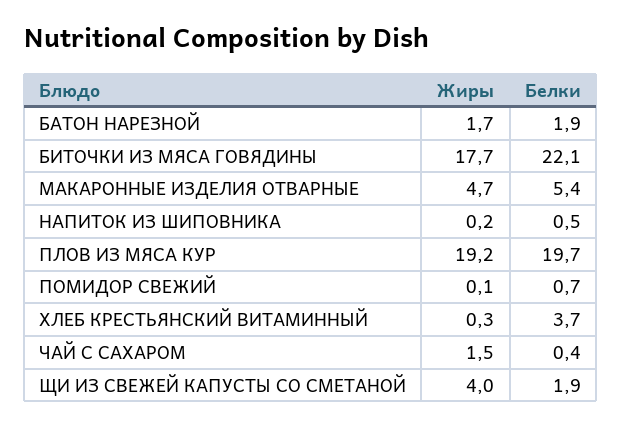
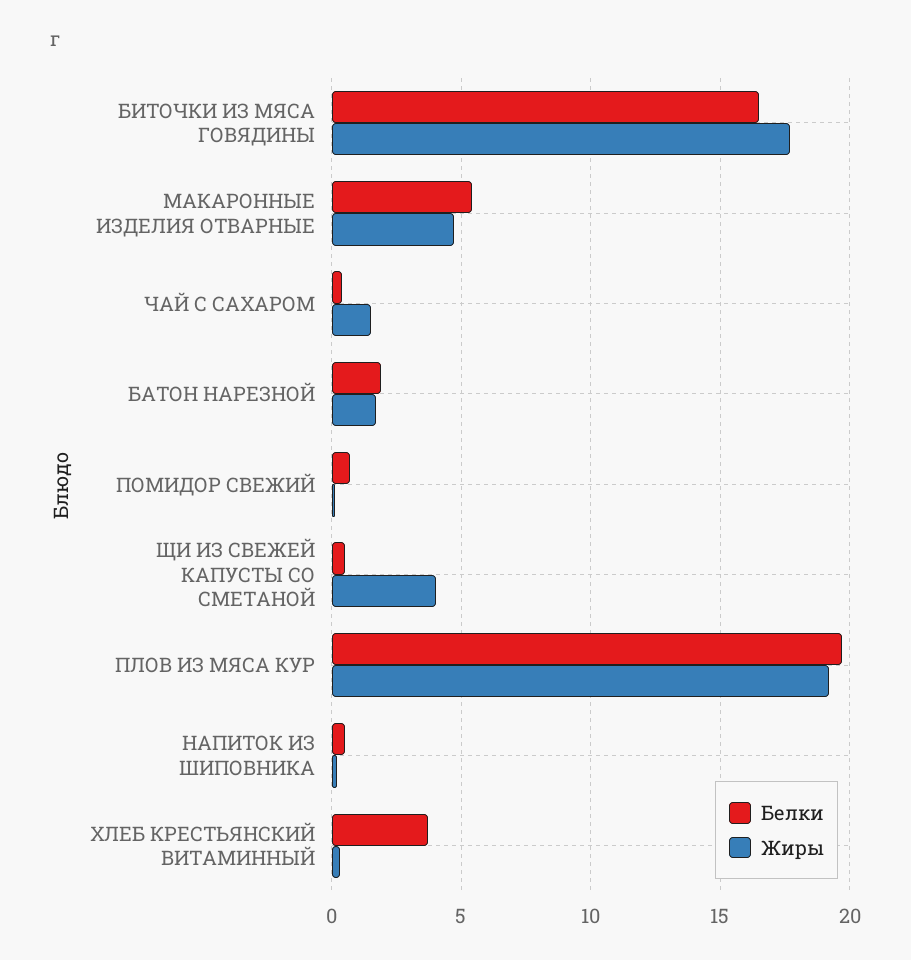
Белки, БИТОЧКИ ИЗ МЯСА ГОВЯДИНЫ: 22.1 -> 16.5
Белки, ЩИ ИЗ СВЕЖЕЙ КАПУСТЫ СО СМЕТАНОЙ: 1.9 -> 0.5

